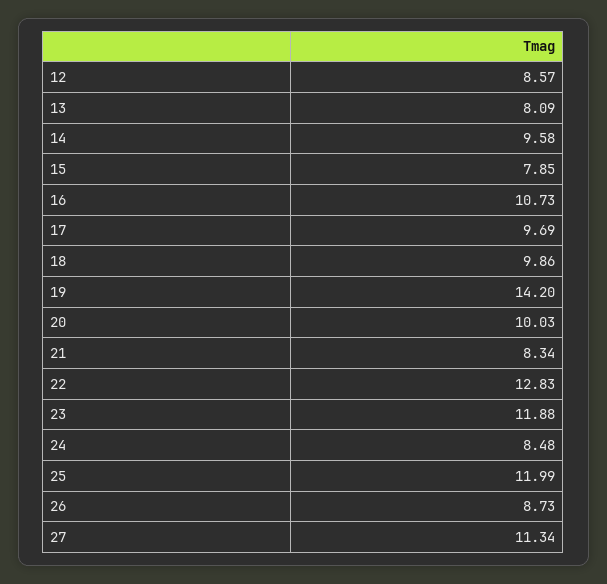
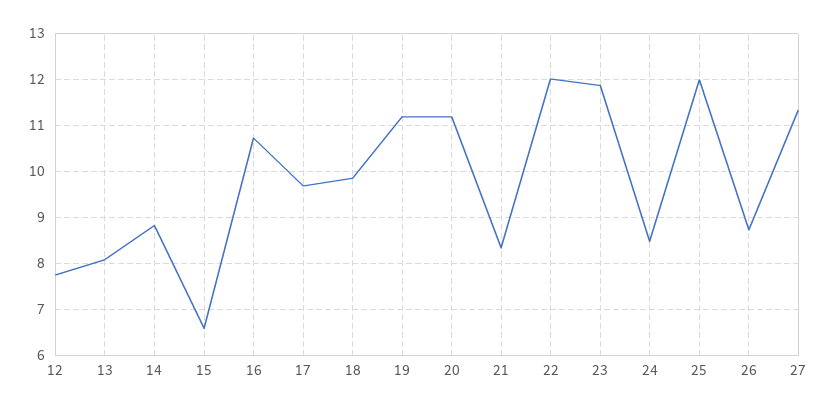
12: 8.57 -> 7.8
14: 9.58 -> 8.8
15: 7.85 -> 6.6
19: 14.2 -> 11.2
20: 10.03 -> 11.2
22: 12.83 -> 12

